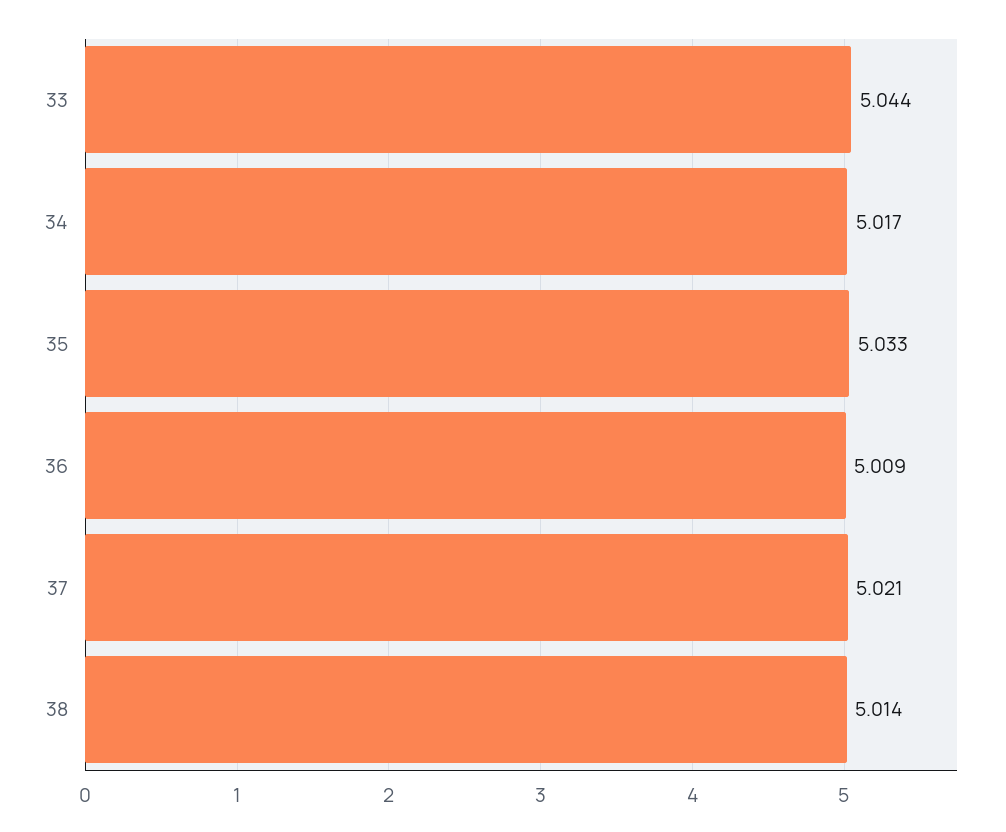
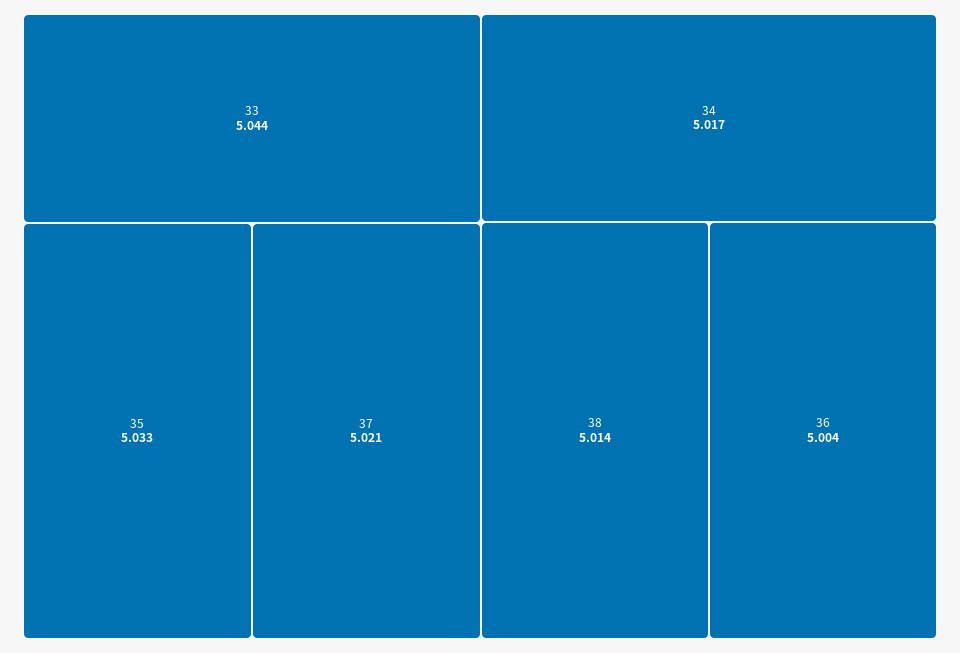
36: 5.009 -> 5.004

